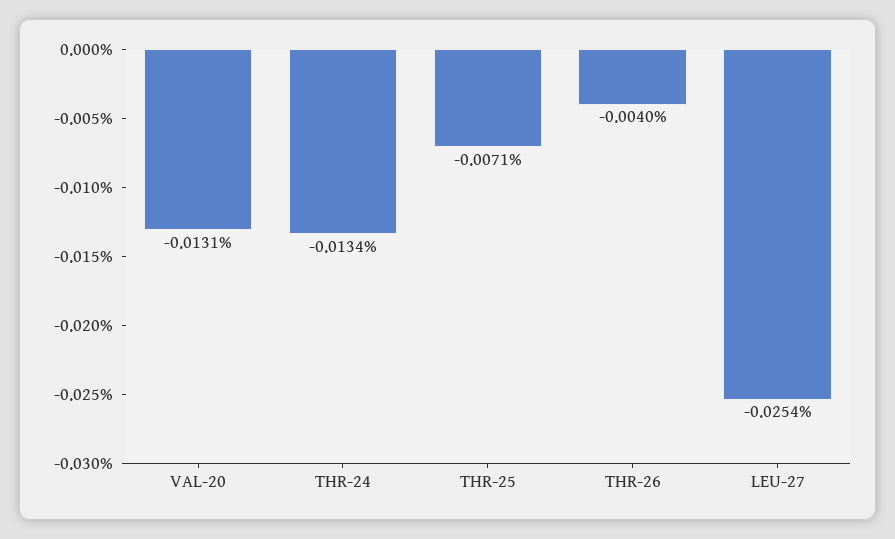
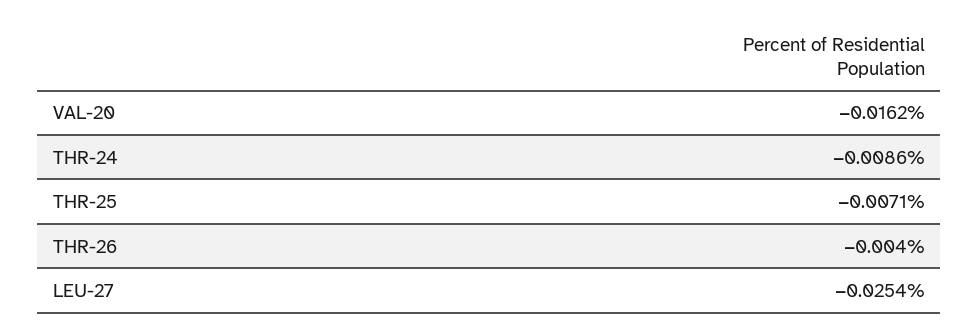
VAL-20: -0.0131 -> -0.0162
THR-24: -0.0134 -> -0.0086

